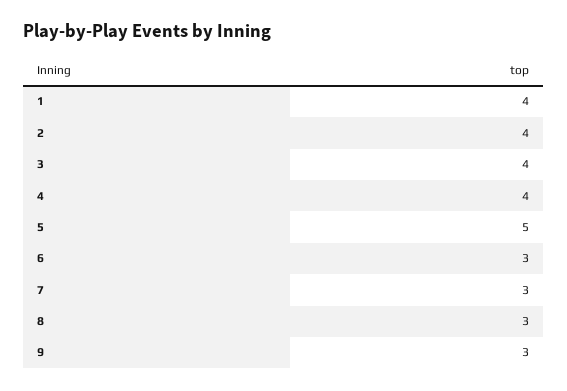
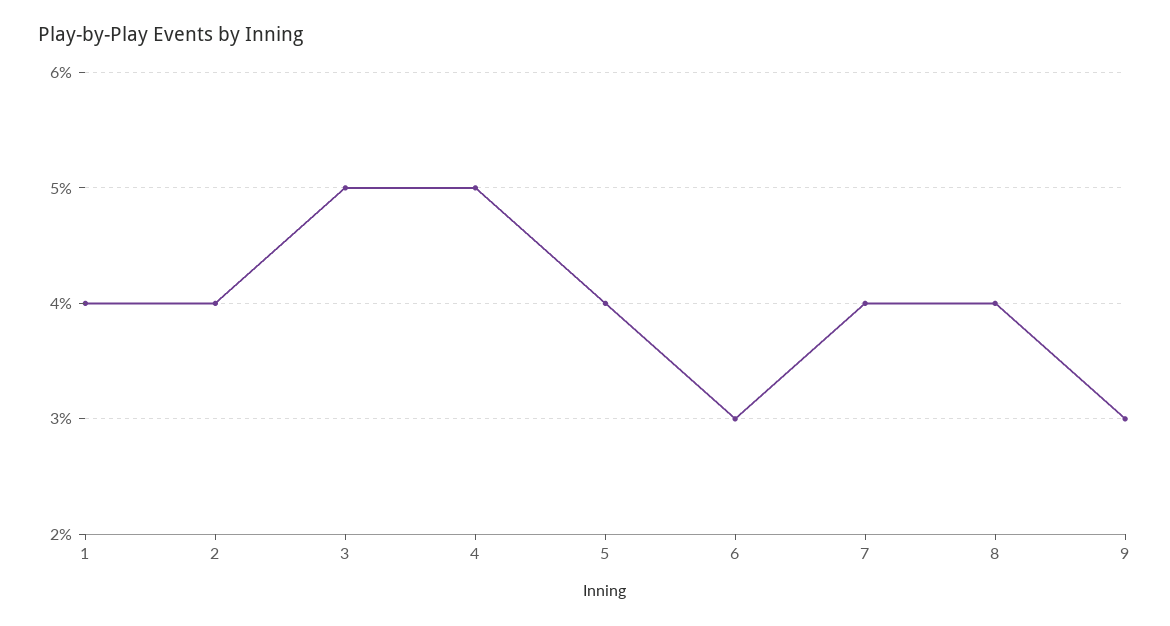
3: 4 -> 5
4: 4 -> 5
5: 5 -> 4
7: 3 -> 4
8: 3 -> 4

